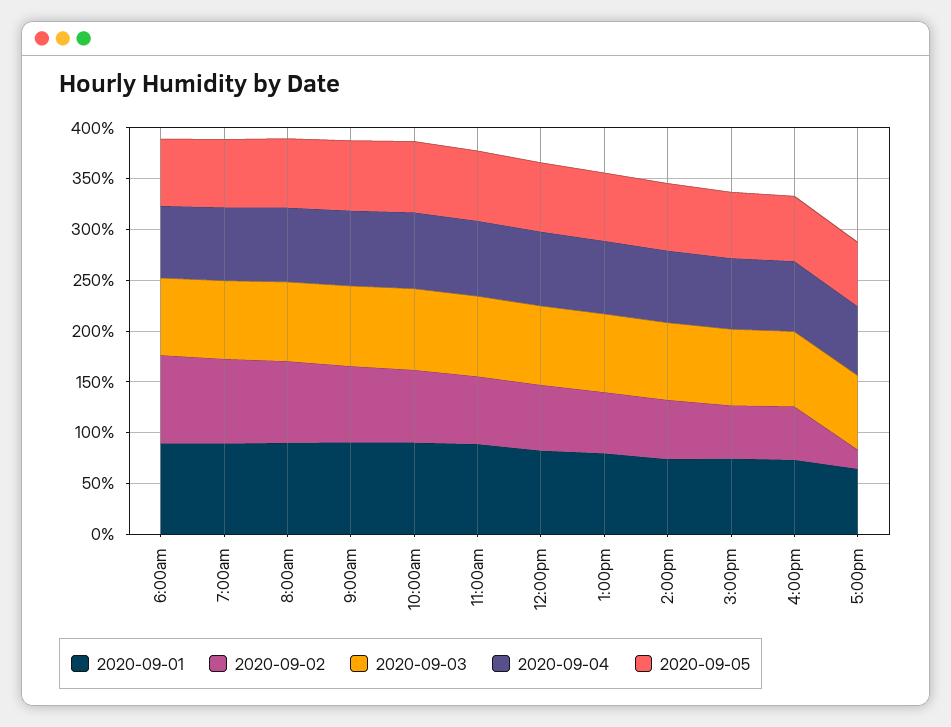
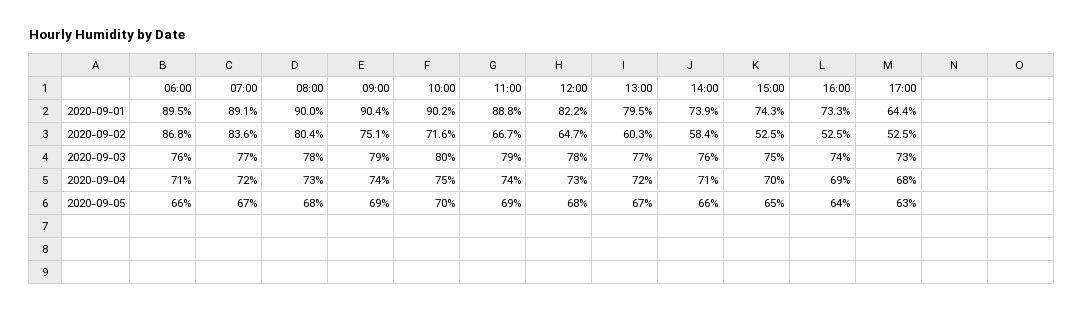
2020-09-02, 5:00pm: 20 -> 52.5

